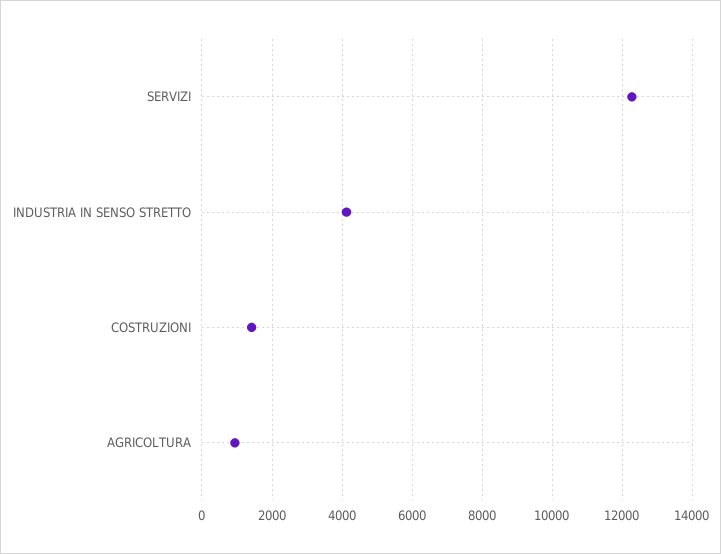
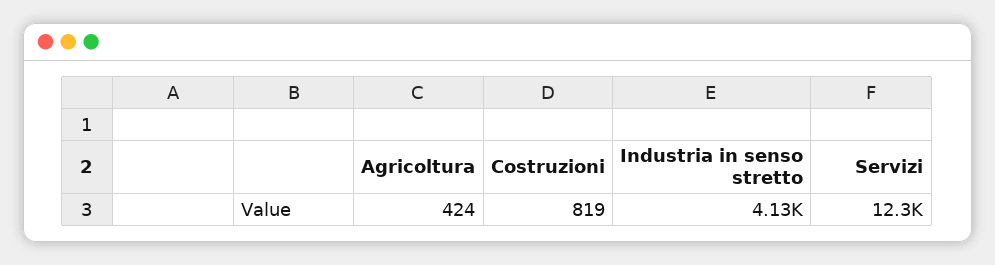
COSTRUZIONI: 1400 -> 819
AGRICOLTURA: 1000 -> 424

